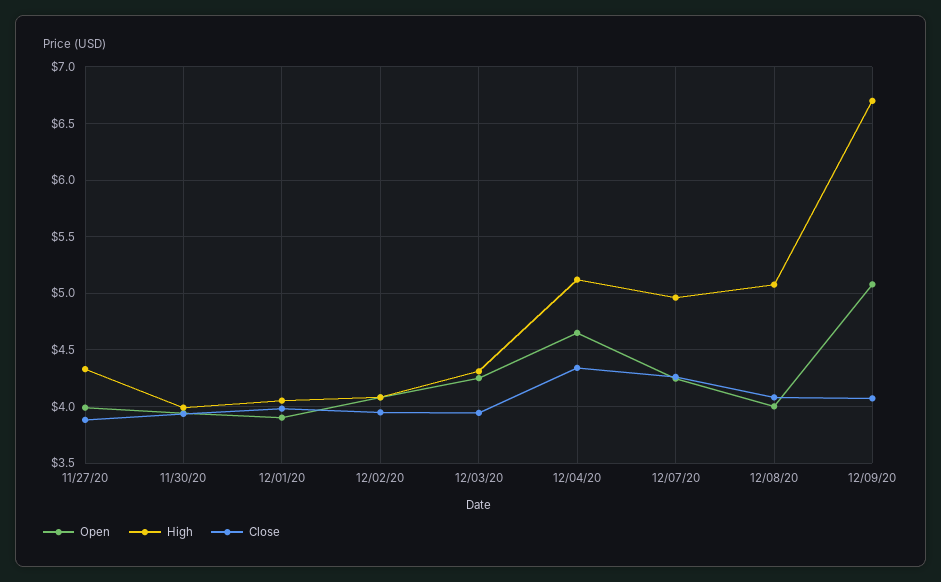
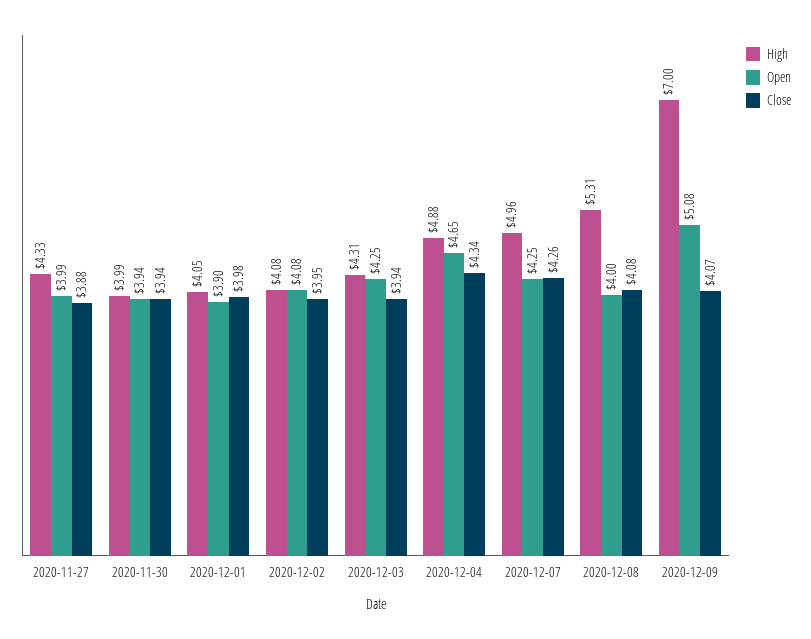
High, 12/04/20: 5.1 -> 4.88
High, 12/08/20: 5.1 -> 5.31
High, 12/09/20: 6.7 -> 7

